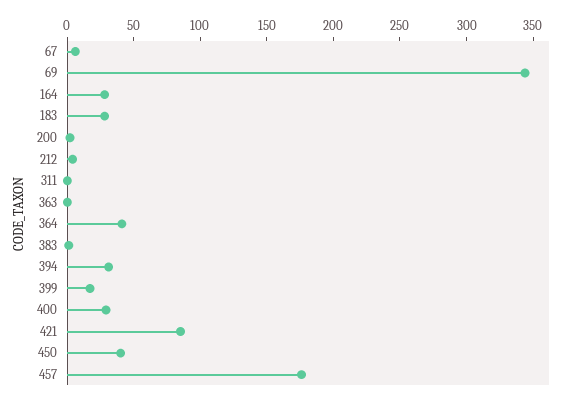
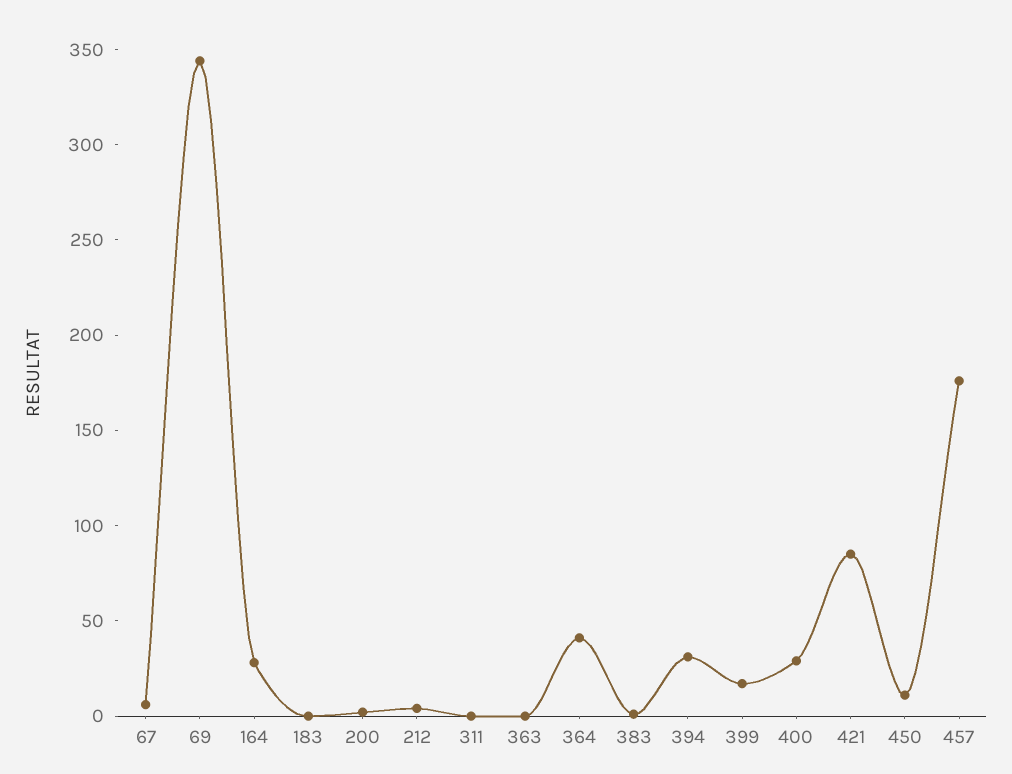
183: 30 -> 0
450: 40 -> 10

